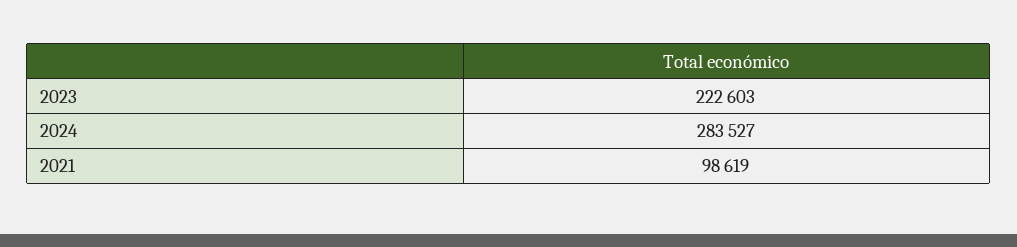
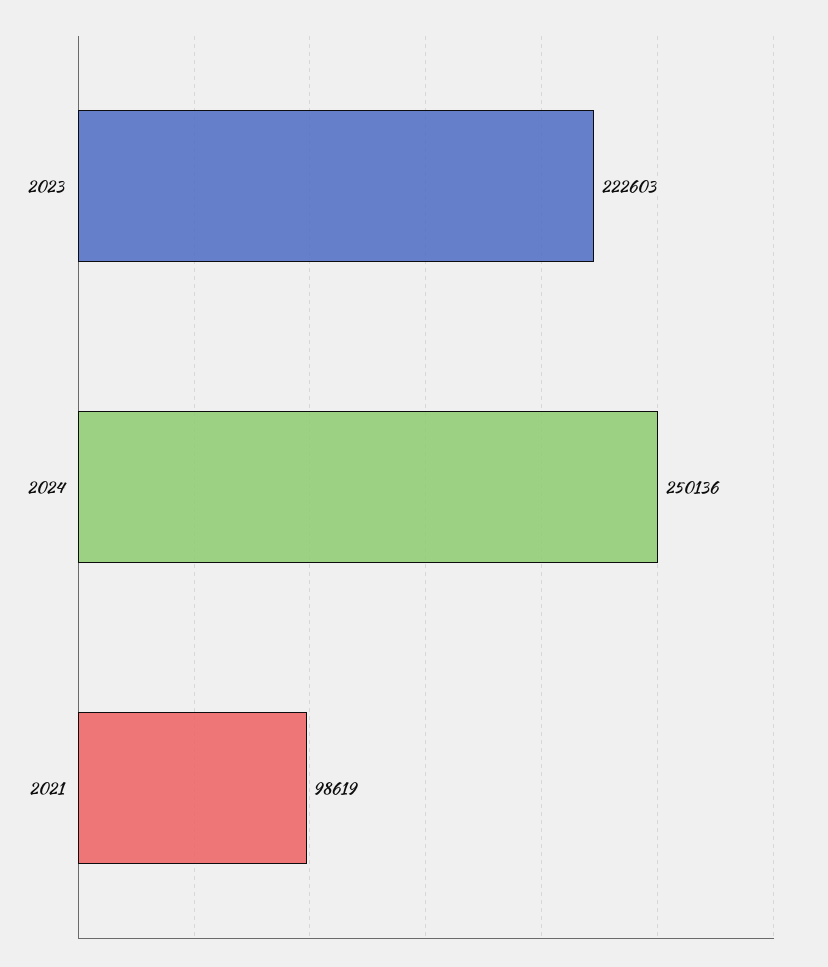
2024: 283527 -> 250136

